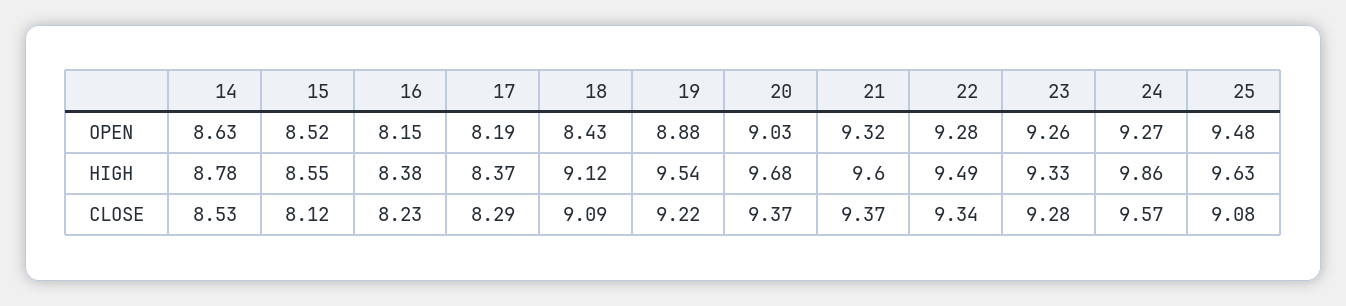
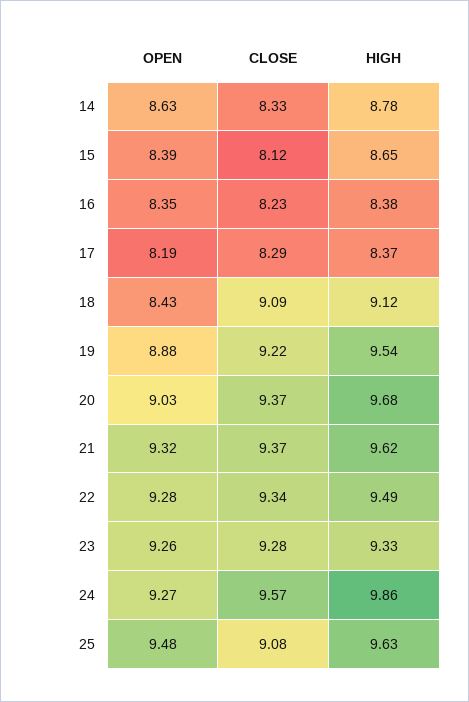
15, OPEN: 8.52 -> 8.39
16, OPEN: 8.15 -> 8.35
15, HIGH: 8.55 -> 8.65
21, HIGH: 9.6 -> 9.62
14, CLOSE: 8.53 -> 8.33

